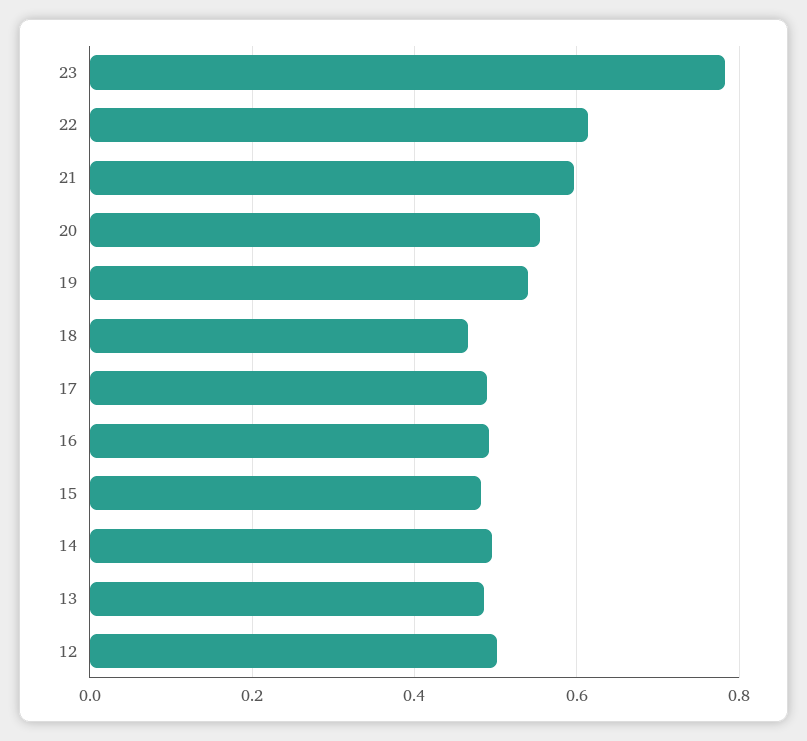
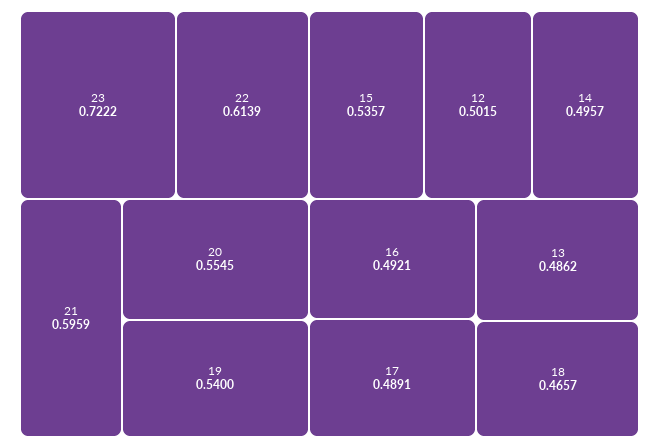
23: 0.78 -> 0.7222
15: 0.48 -> 0.5357

